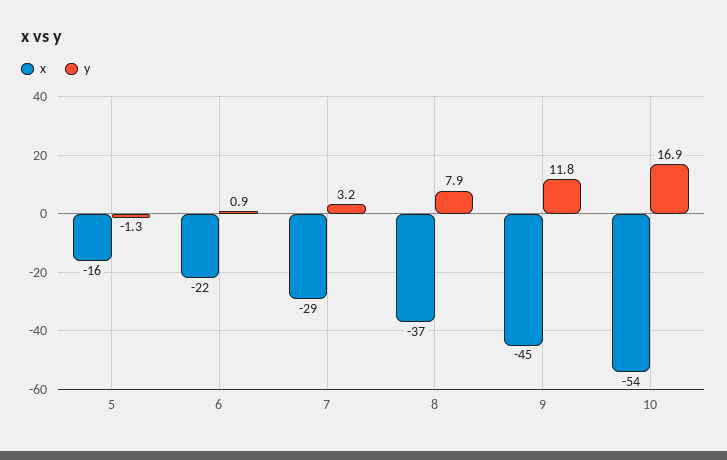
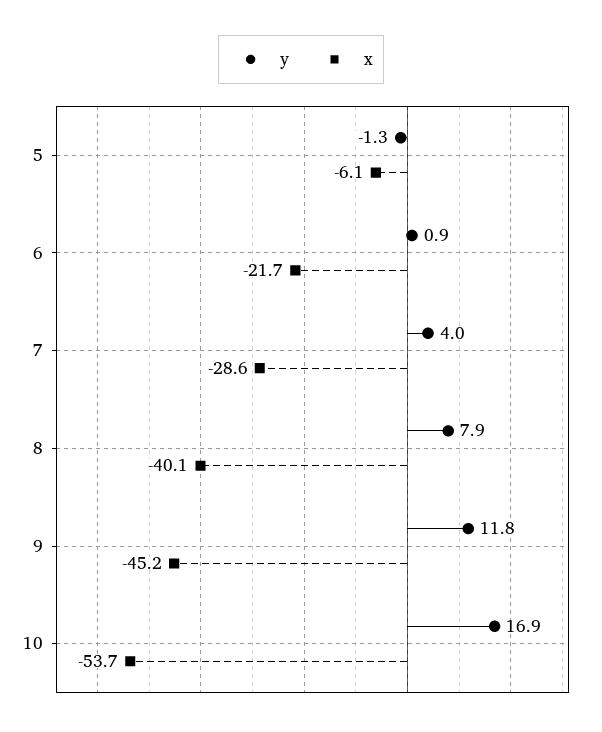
x, 5: -16 -> -6.1
y, 7: 3.2 -> 4
x, 8: -37 -> -40.1

